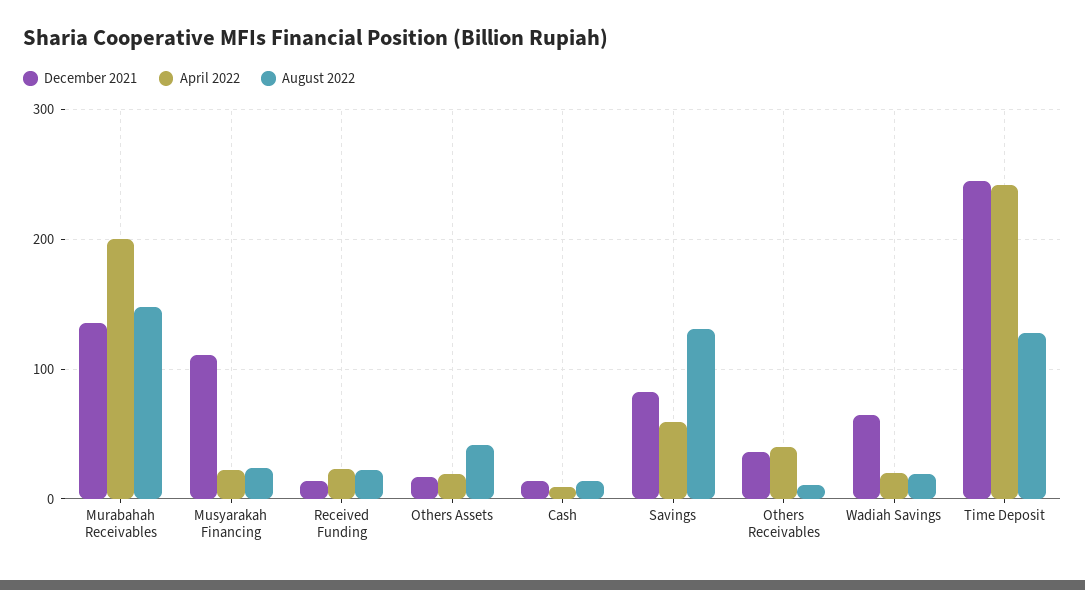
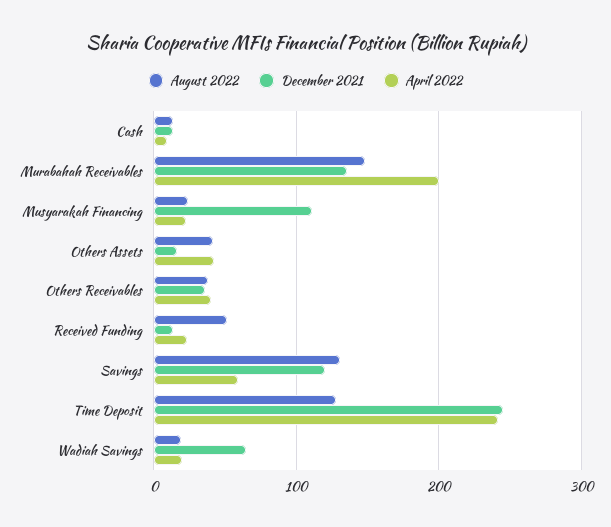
August 2022, Received Funding: 20 -> 50
April 2022, Others Assets: 20 -> 40
December 2021, Savings: 80 -> 120
August 2022, Others Receivables: 10 -> 40

